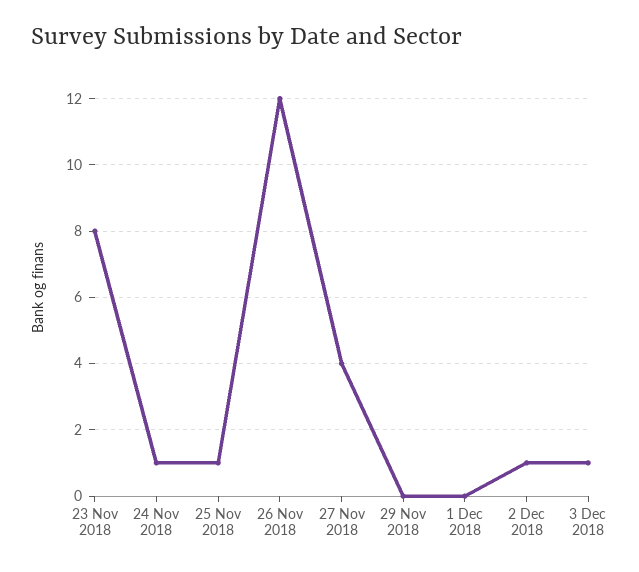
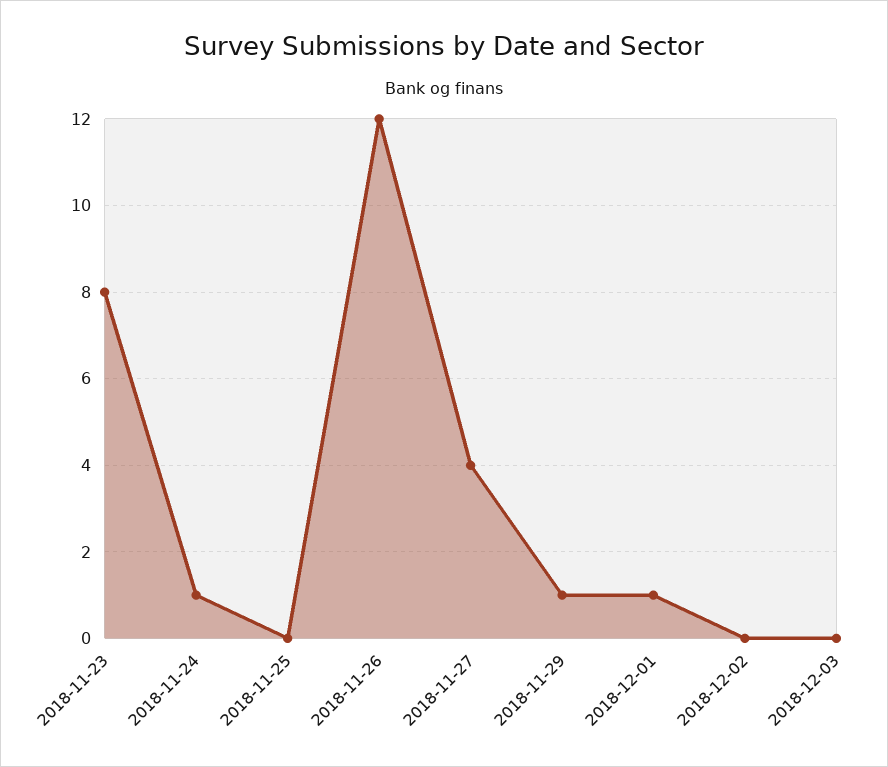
25 Nov 2018: 1 -> 0
29 Nov 2018: 0 -> 1
1 Dec 2018: 0 -> 1
2 Dec 2018: 1 -> 0
3 Dec 2018: 1 -> 0

